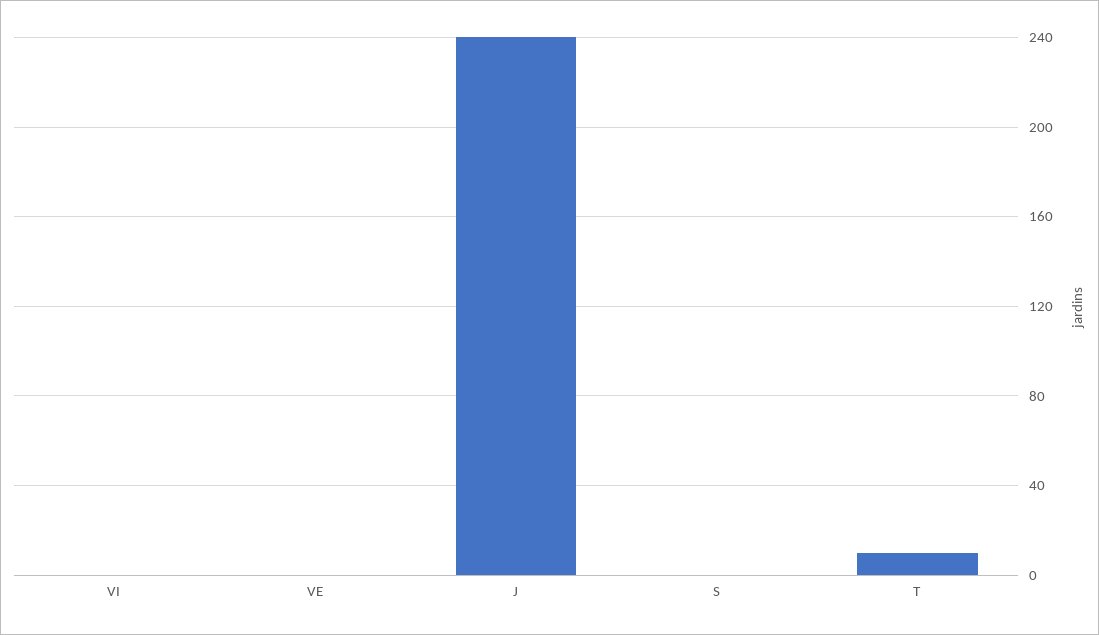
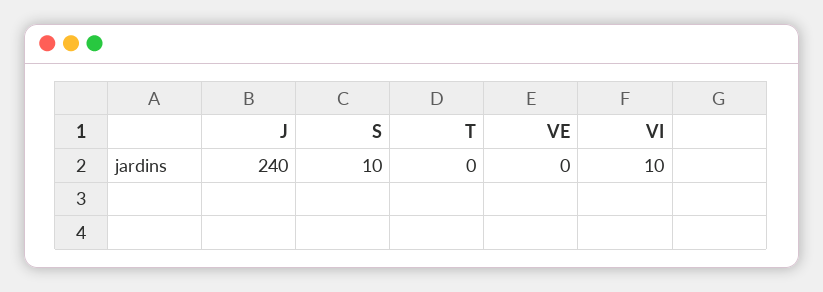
VI: 0 -> 10
S: 0 -> 10
T: 10 -> 0

